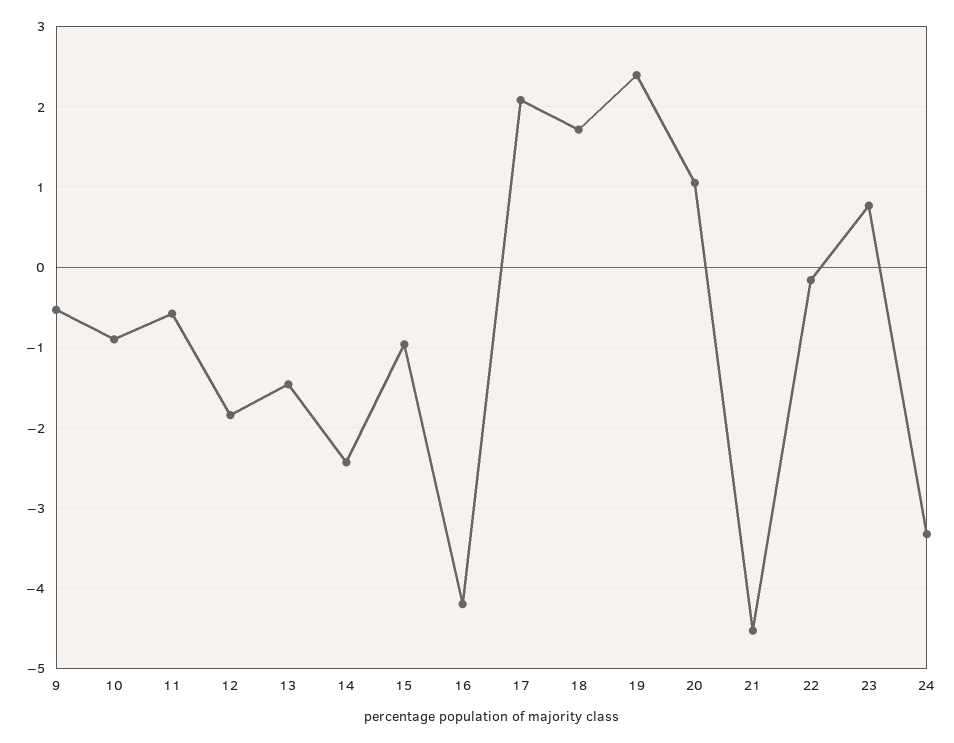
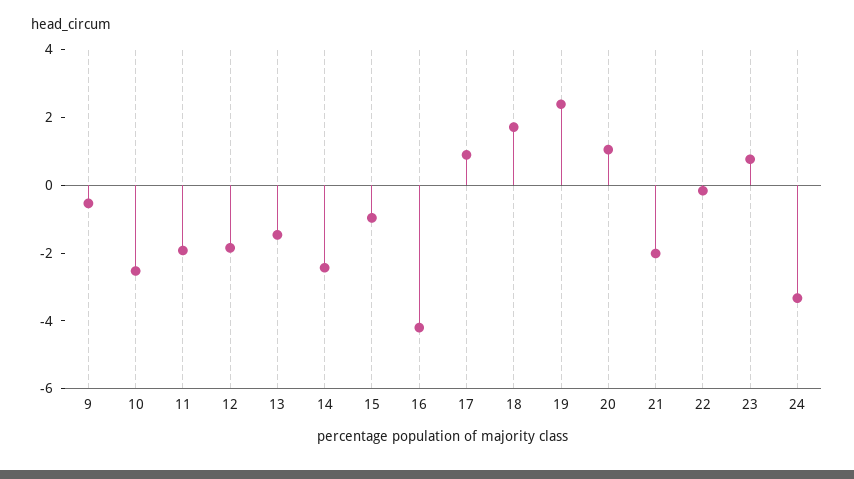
10: -0.9 -> -2.5
11: -0.6 -> -2
17: 2.1 -> 1
21: -4.5 -> -2

